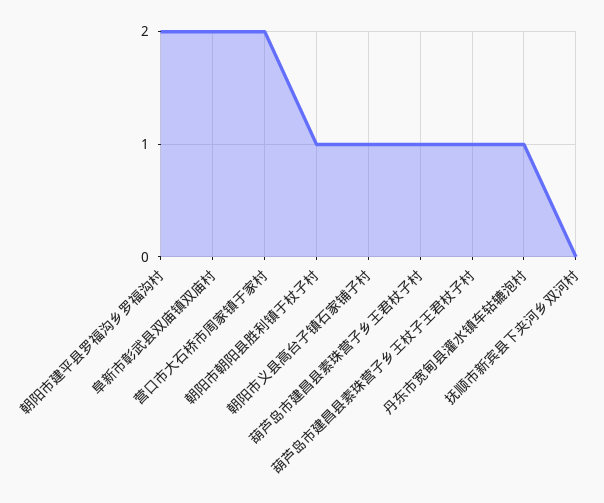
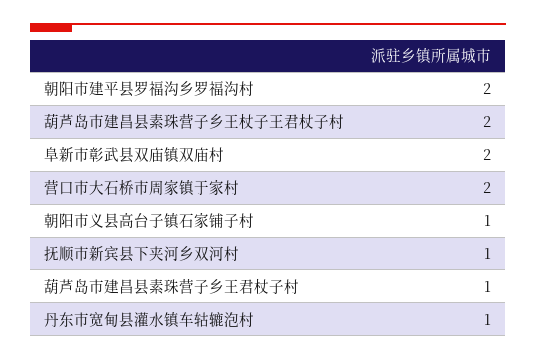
朝阳市朝阳县胜利镇于杖子村: 1 -> none
葫芦岛市建昌县素珠营子乡王杖子王君杖子村: 1 -> 2
抚顺市新宾县下夹河乡双河村: 0 -> 1

